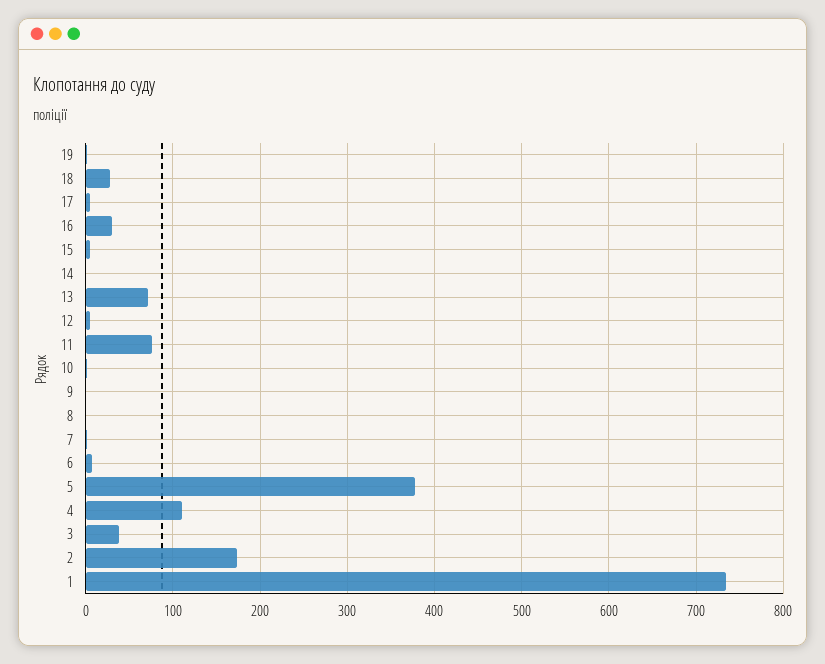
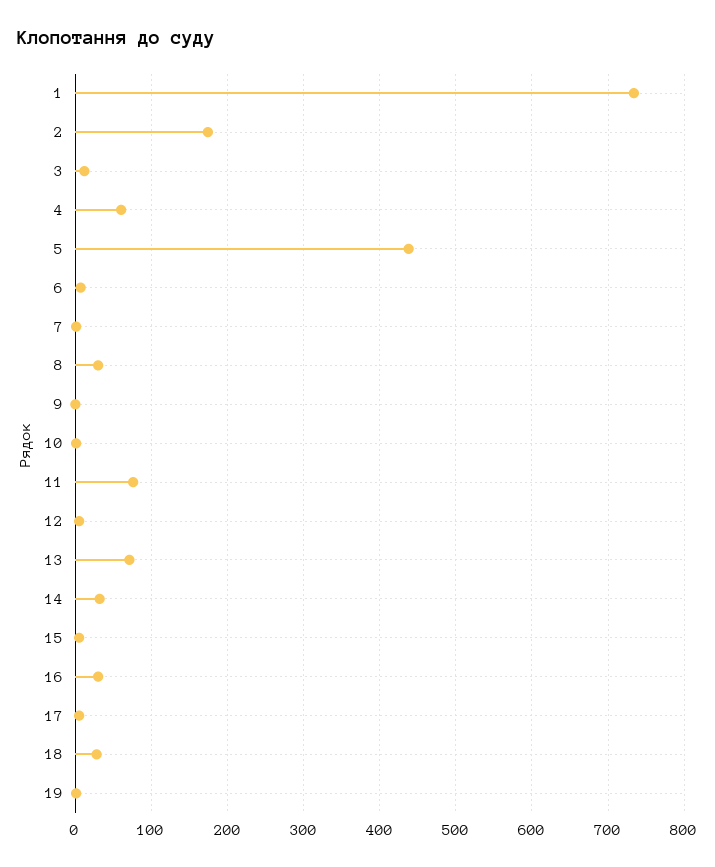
14: 0 -> 30
8: 0 -> 30
5: 380 -> 440
4: 110 -> 60
3: 40 -> 10

